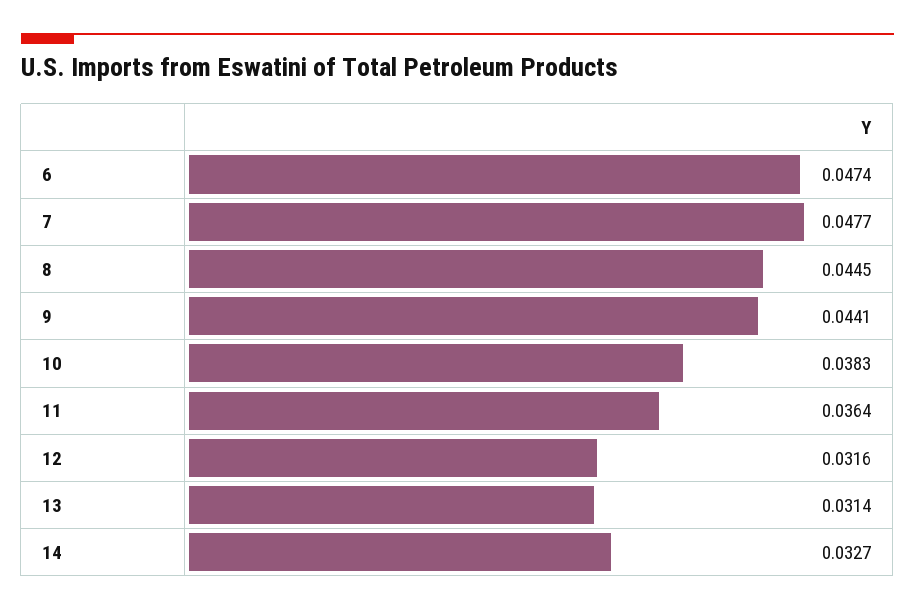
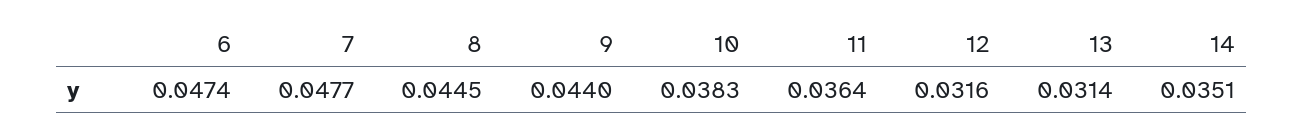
9: 0.0441 -> 0.044
14: 0.0327 -> 0.0351

